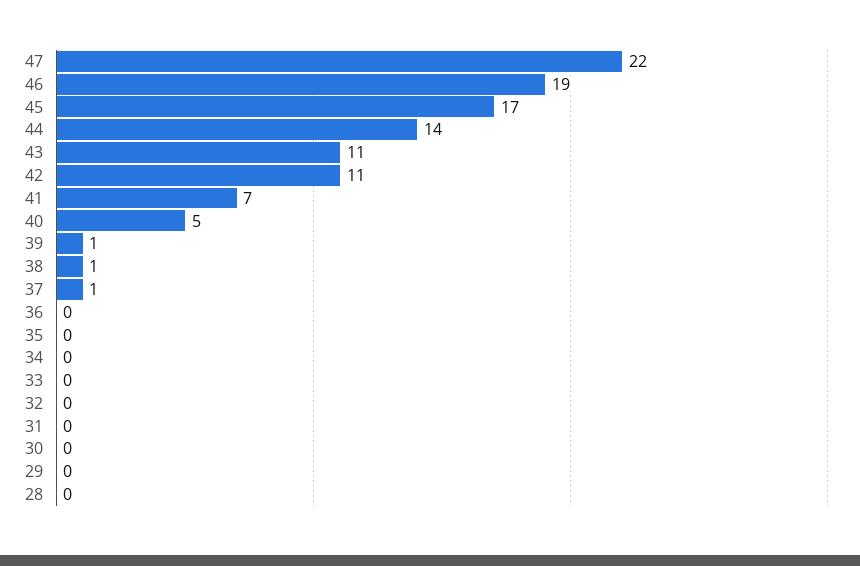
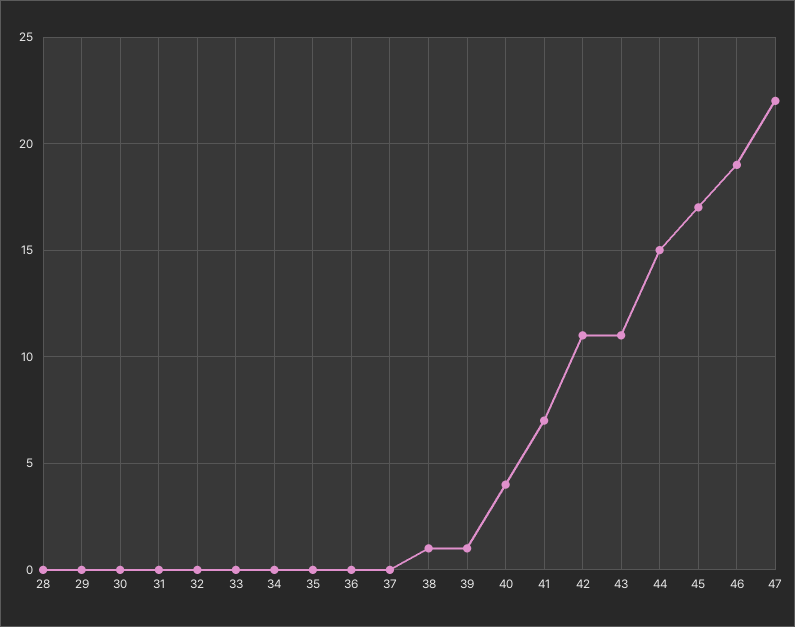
44: 14 -> 15
40: 5 -> 4
37: 1 -> 0

